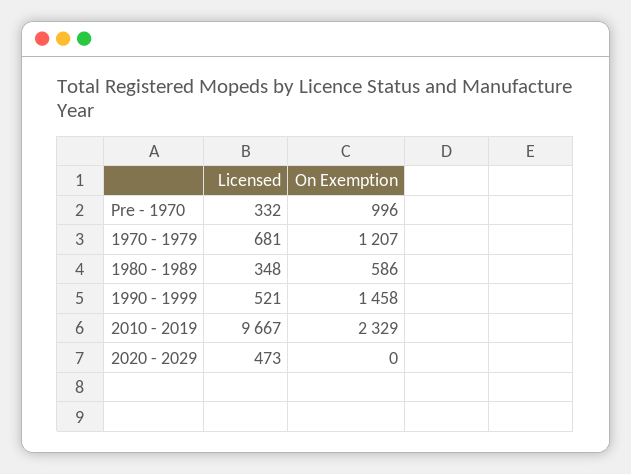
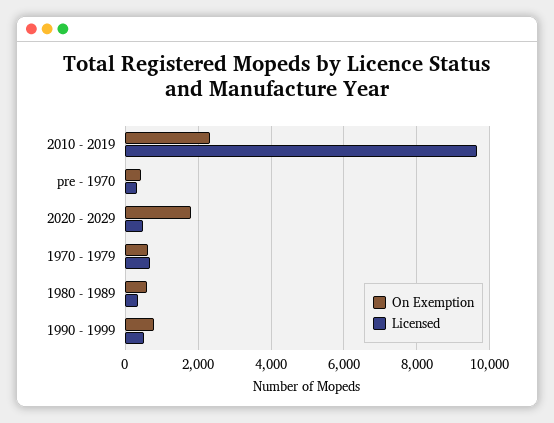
On Exemption, Pre - 1970: 996 -> 400
On Exemption, 1970 - 1979: 1207 -> 600
On Exemption, 1990 - 1999: 1458 -> 800
On Exemption, 2020 - 2029: 0 -> 1800

